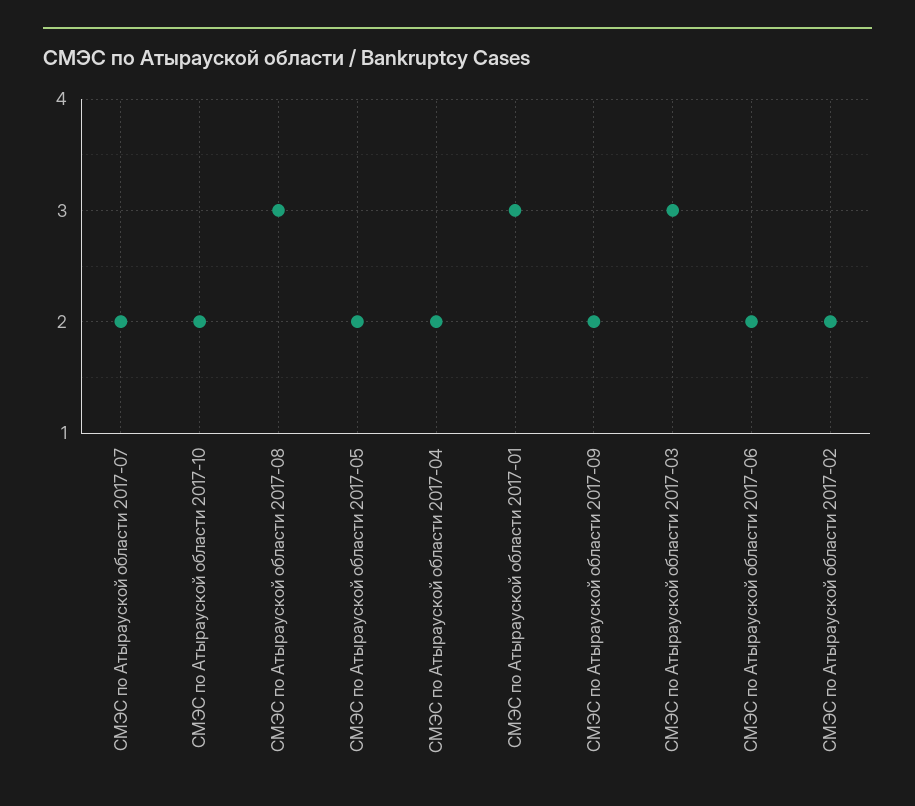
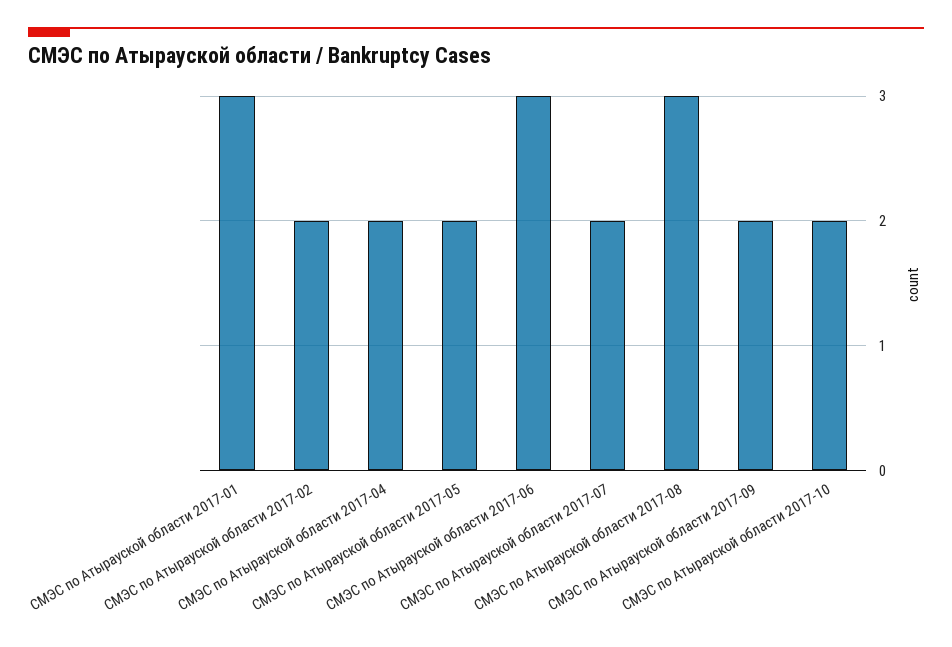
СМЭС по Атырауской области 2017-03: 3 -> none
СМЭС по Атырауской области 2017-06: 2 -> 3

